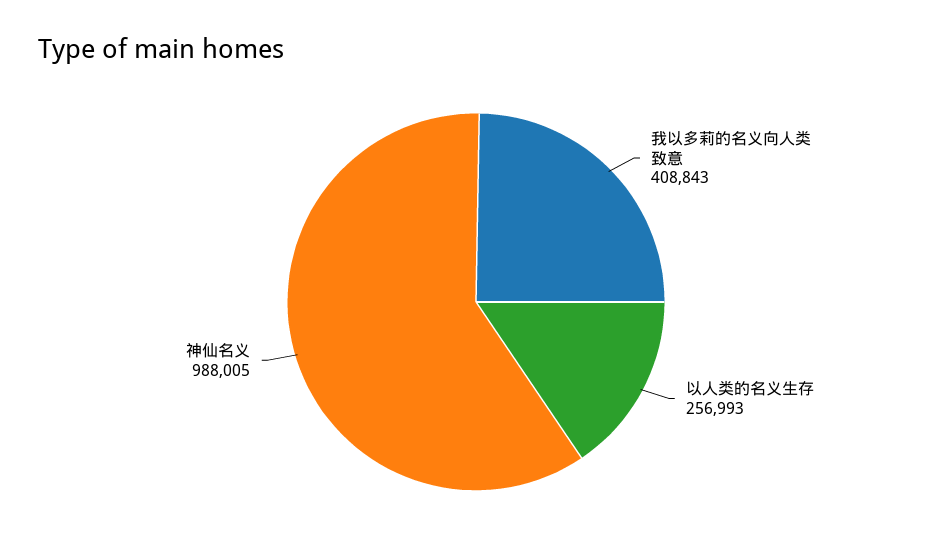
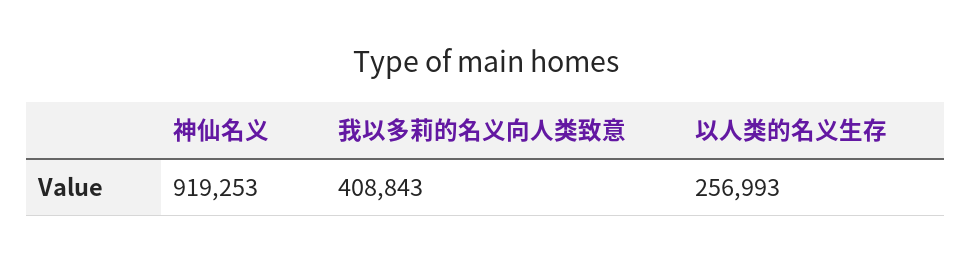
神仙名义: 988005 -> 919253

